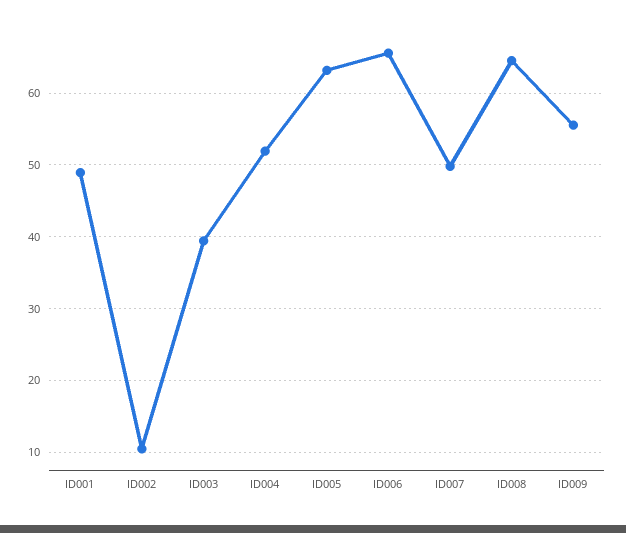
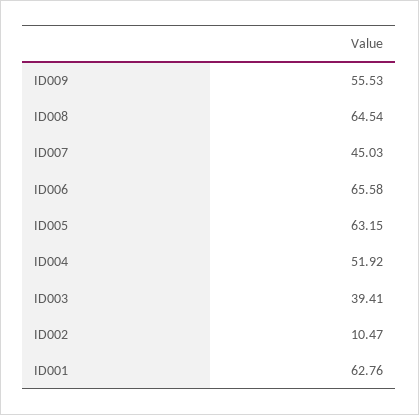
ID001: 49 -> 62.76
ID007: 50 -> 45.03

